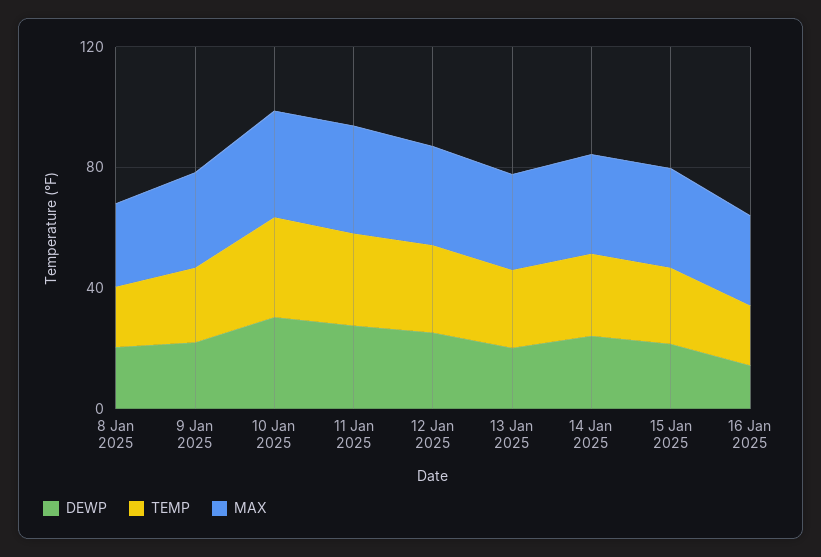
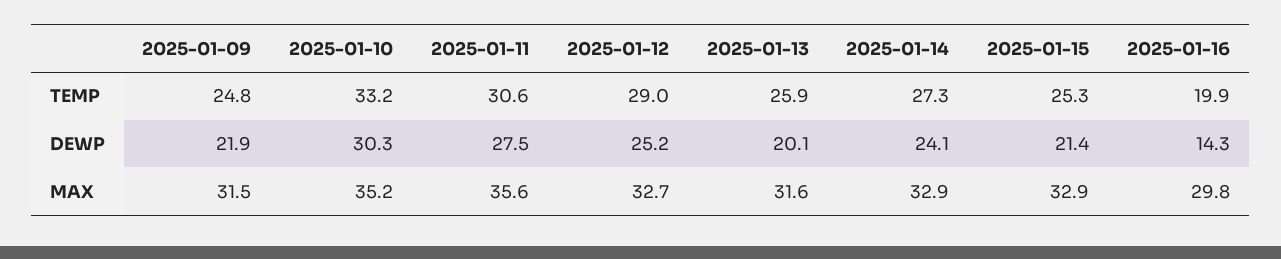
DEWP, 8 Jan 2025: 20 -> none
TEMP, 8 Jan 2025: 20 -> none
MAX, 8 Jan 2025: 30 -> none

